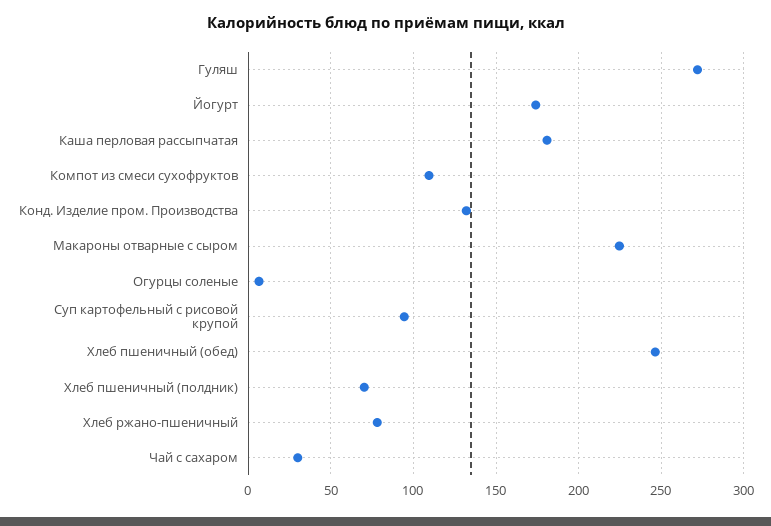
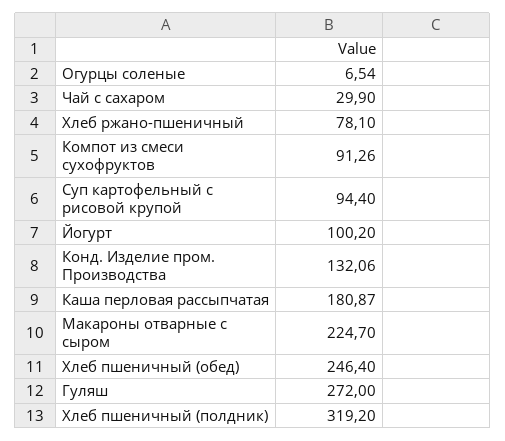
Йогурт: 175 -> 100.2
Компот из смеси сухофруктов: 110 -> 91.26
Хлеб пшеничный (полдник): 70 -> 319.2

